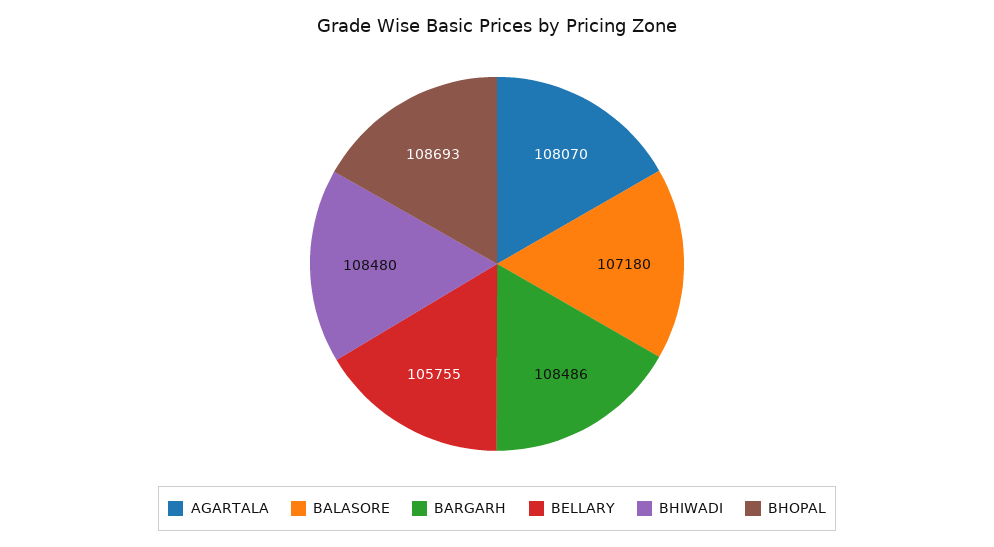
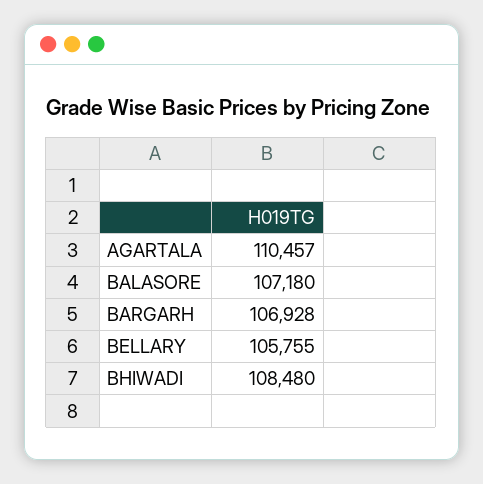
AGARTALA: 108070 -> 110457
BARGARH: 108486 -> 106928
BHOPAL: 108693 -> none

